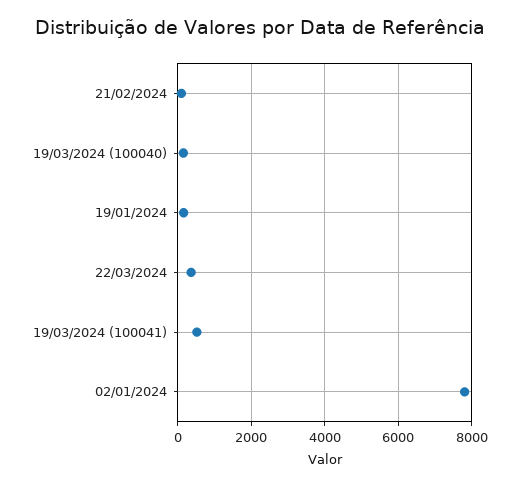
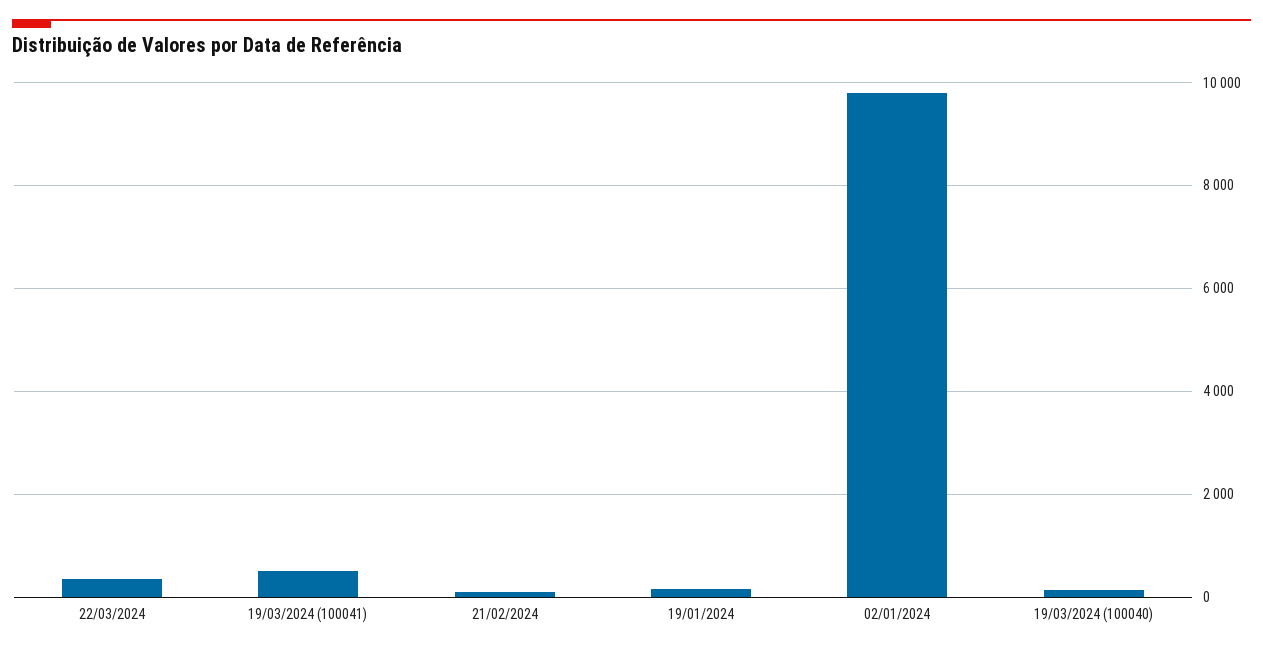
02/01/2024: 7800 -> 9800

